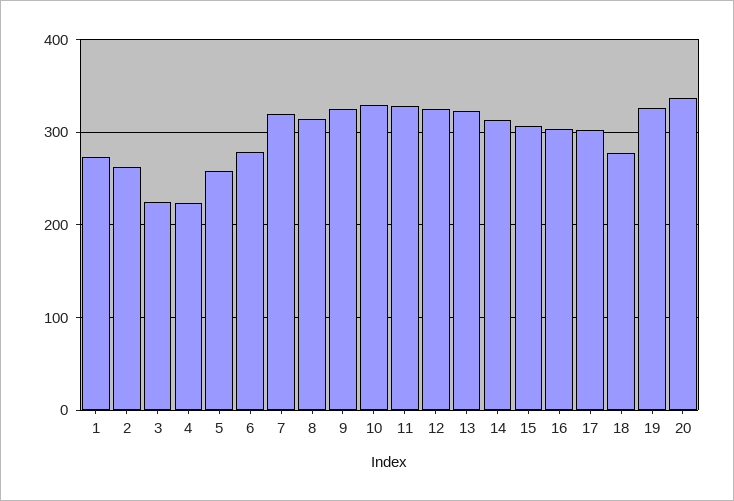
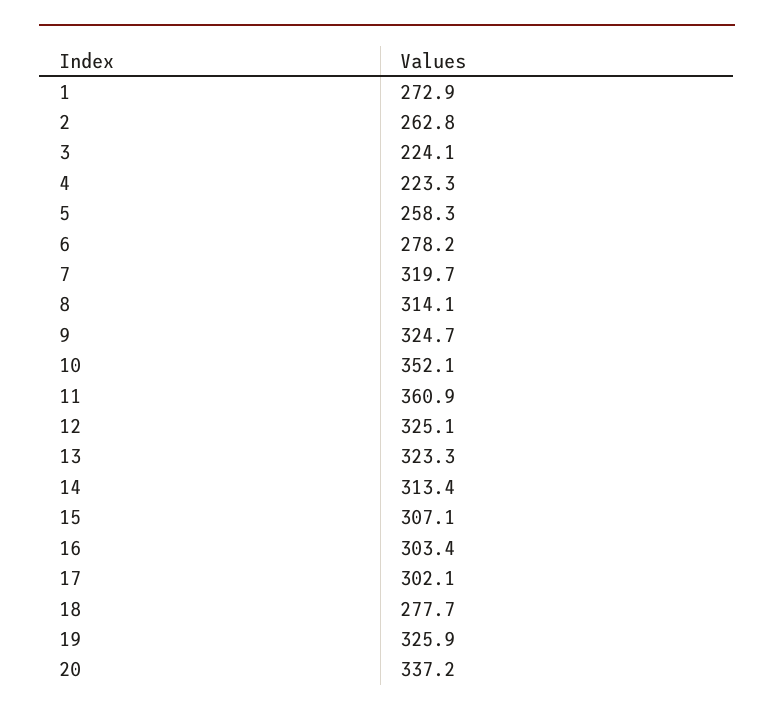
10: 330 -> 352.1
11: 330 -> 360.9

